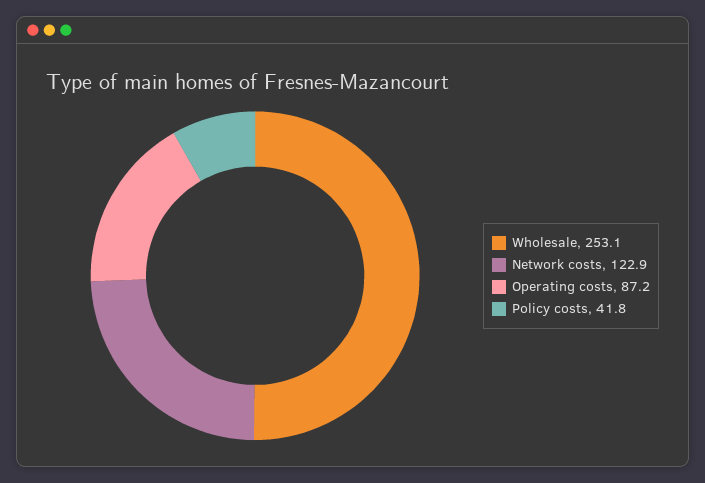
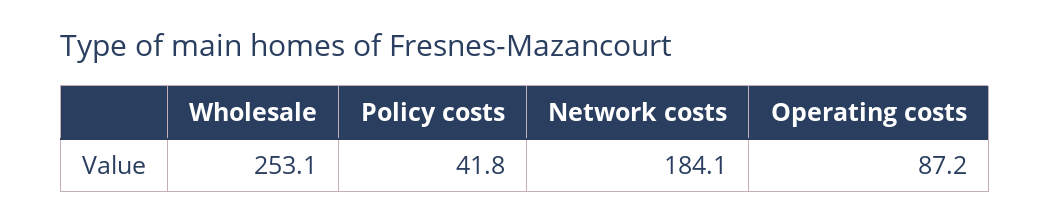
Network costs: 122.9 -> 184.1

